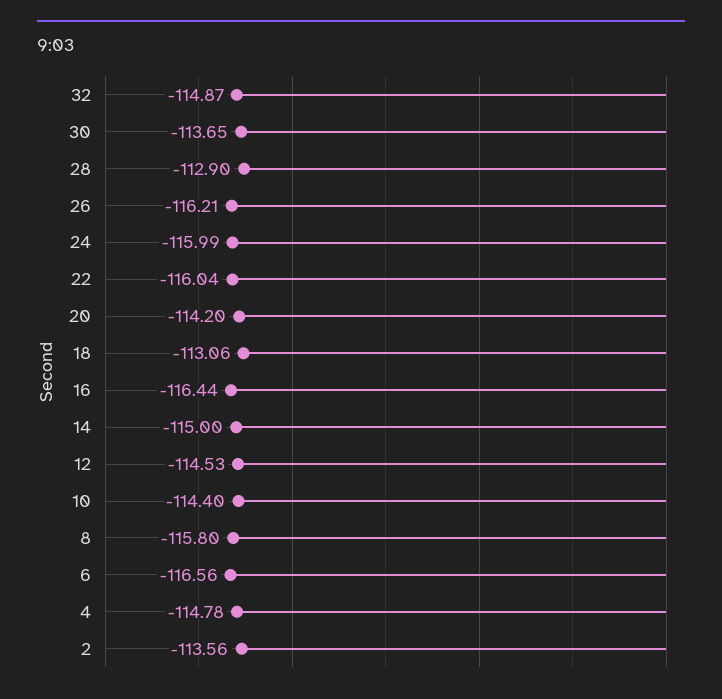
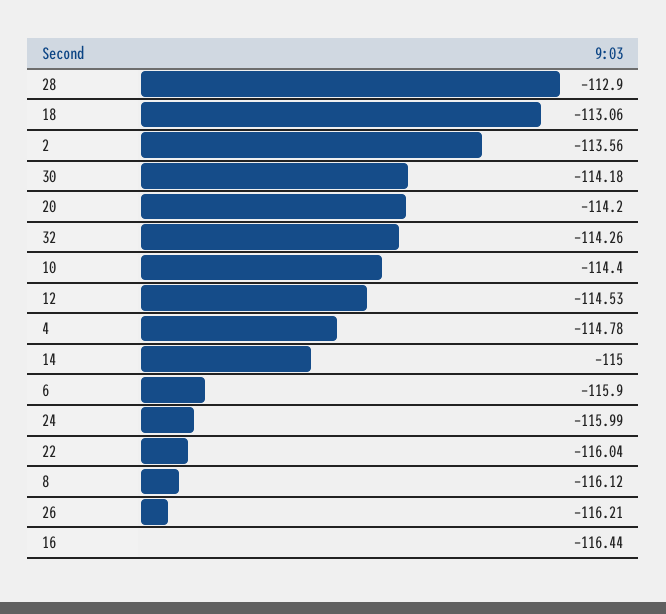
32: -114.87 -> -114.26
30: -113.65 -> -114.18
8: -115.8 -> -116.12
6: -116.56 -> -115.9

